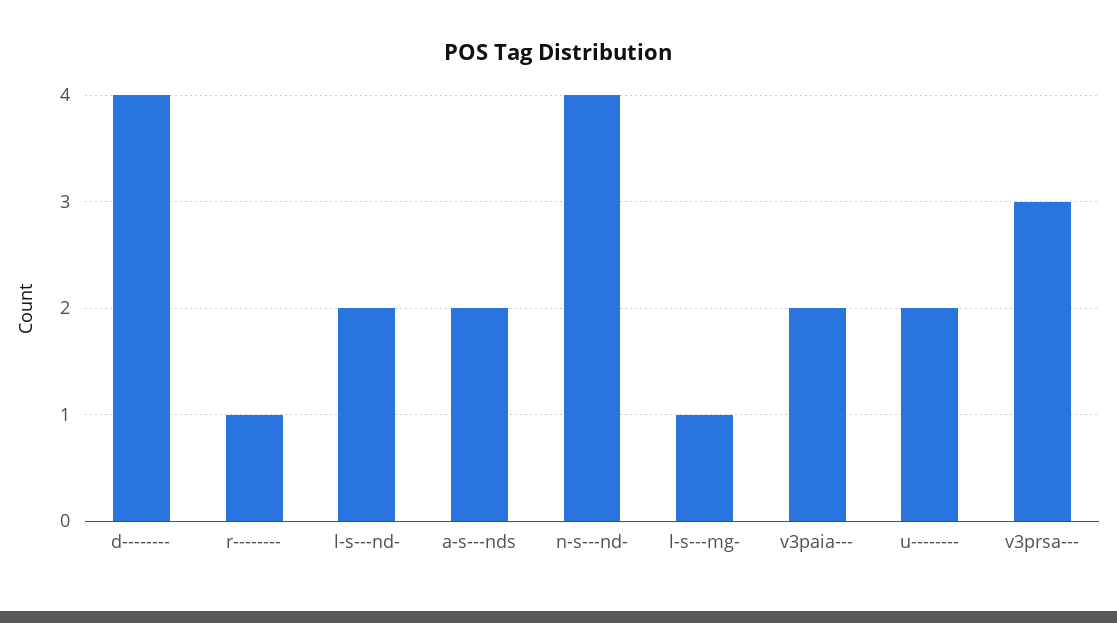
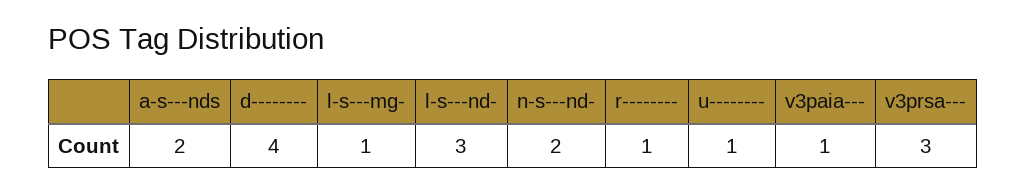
l-s---nd-: 2 -> 3
n-s---nd-: 4 -> 2
v3paia---: 2 -> 1
u--------: 2 -> 1

